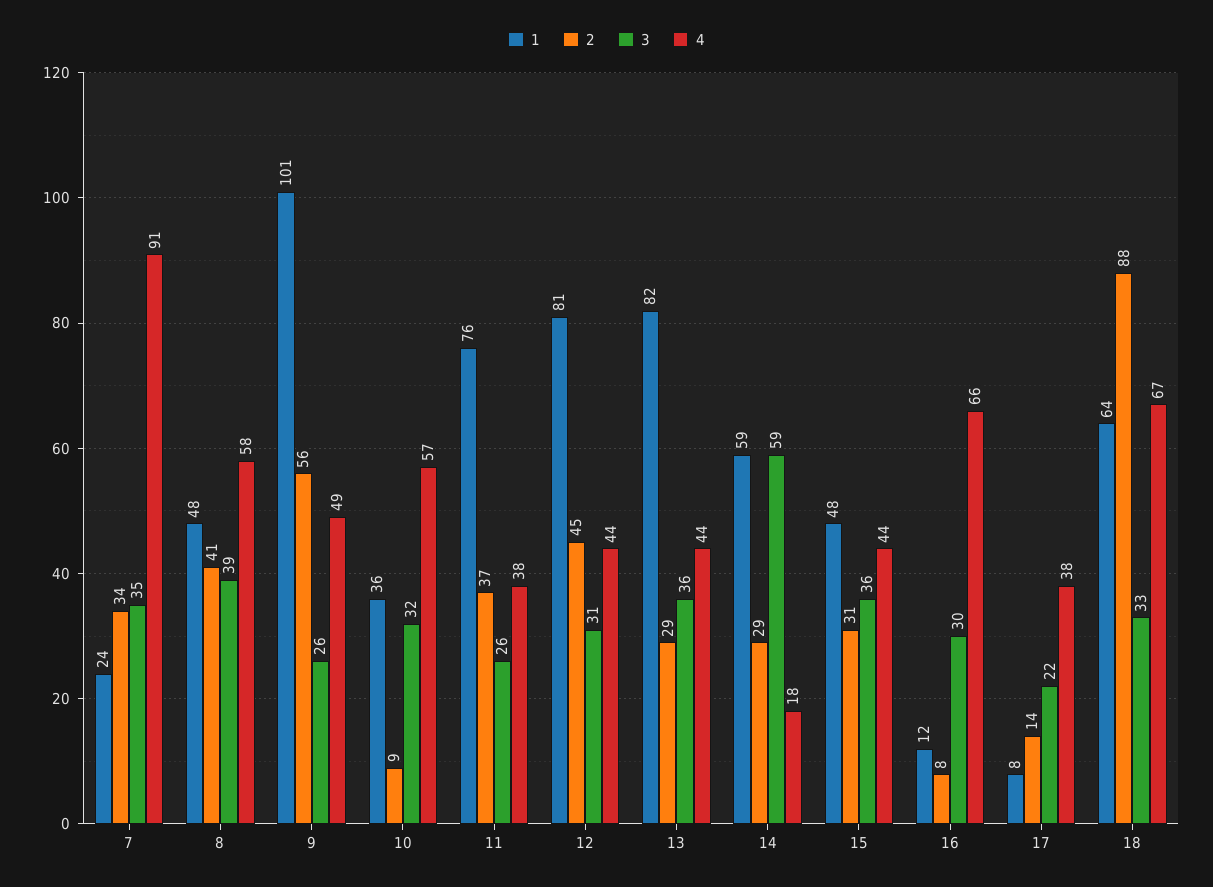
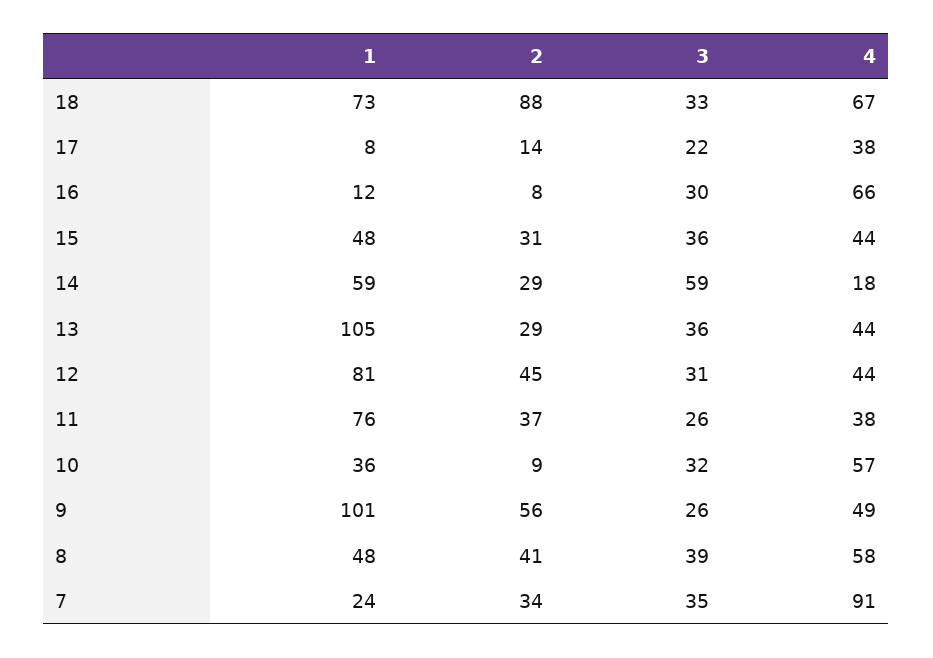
1, 13: 82 -> 105
1, 18: 64 -> 73

